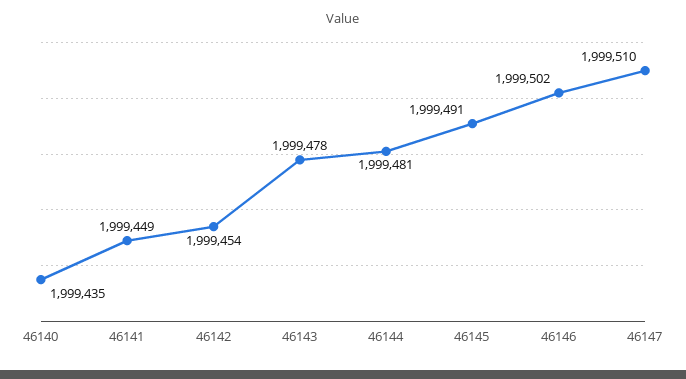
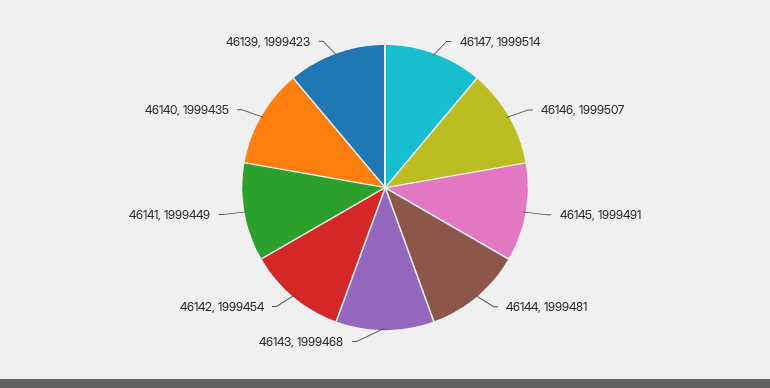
46143: 1999478 -> 1999468
46146: 1999502 -> 1999507
46147: 1999510 -> 1999514
46139: none -> 1999423

